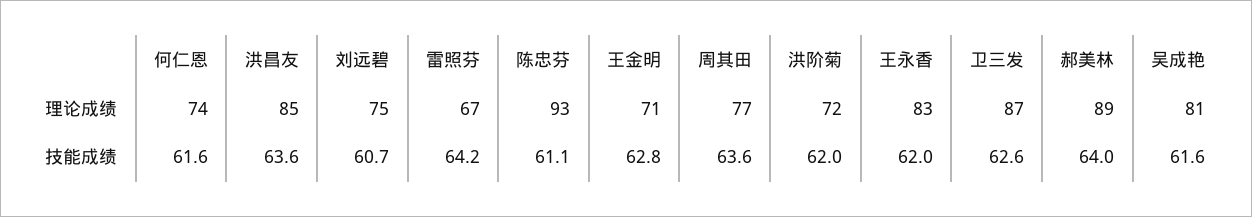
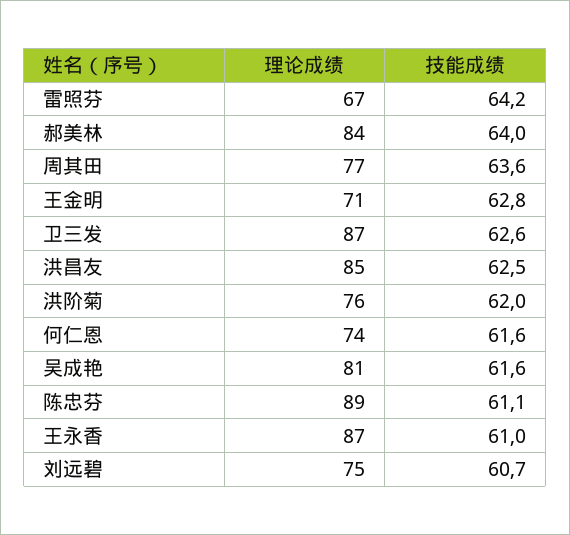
陈忠芬, 理论成绩: 93 -> 89
洪阶菊, 理论成绩: 72 -> 76
王永香, 理论成绩: 83 -> 87
郝美林, 理论成绩: 89 -> 84
洪昌友, 技能成绩: 63.6 -> 62.5
王永香, 技能成绩: 62 -> 61

